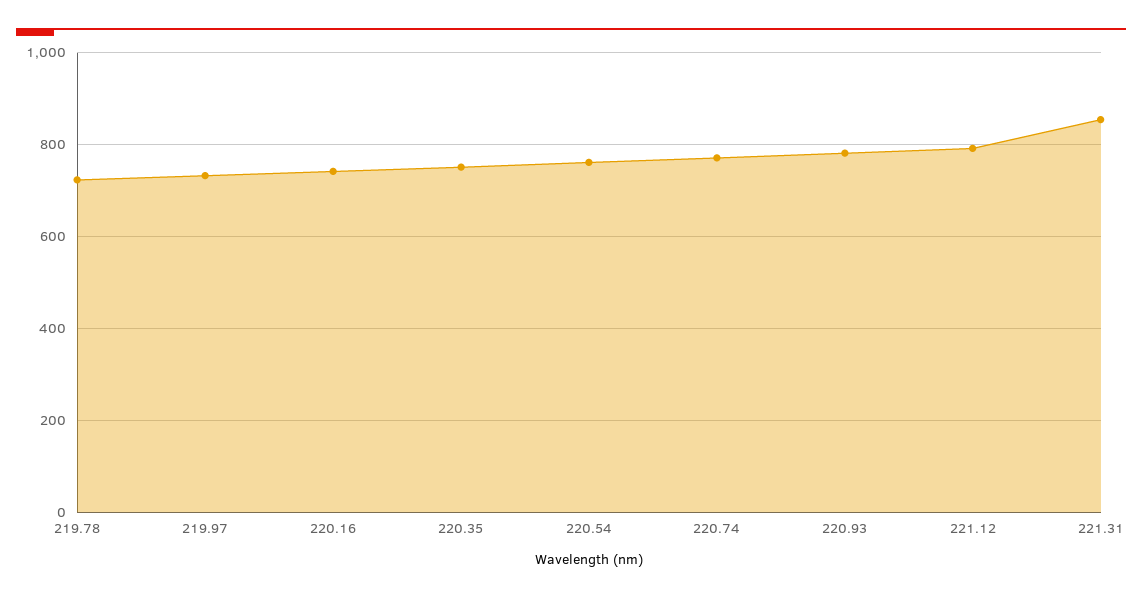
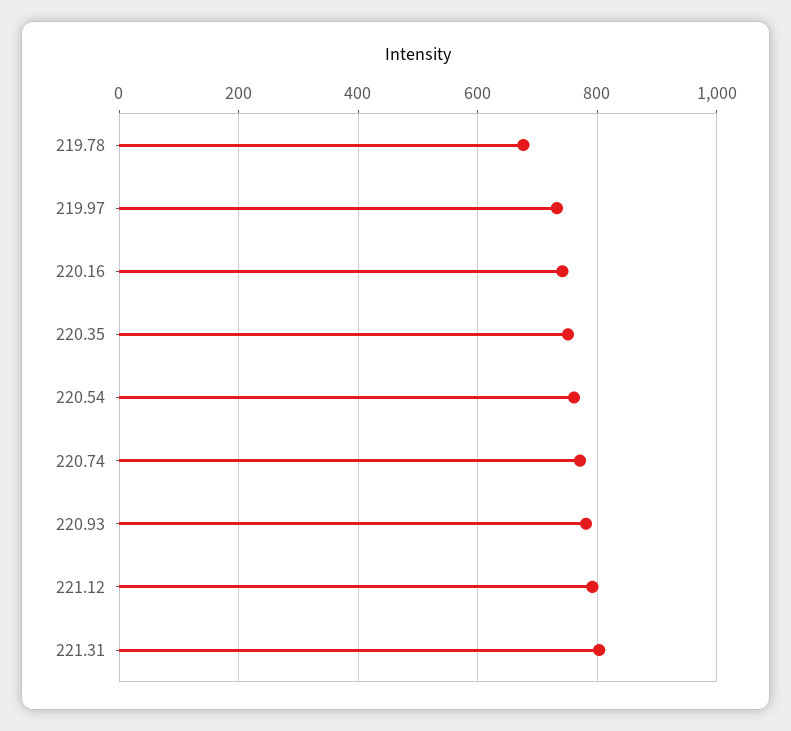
219.78: 720 -> 680
221.31: 860 -> 800

